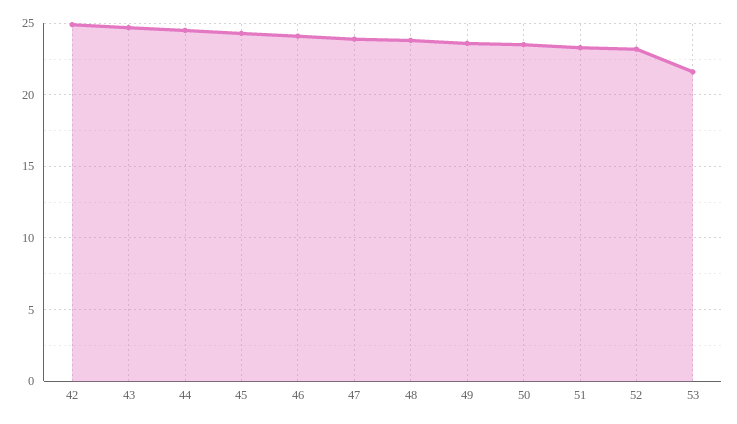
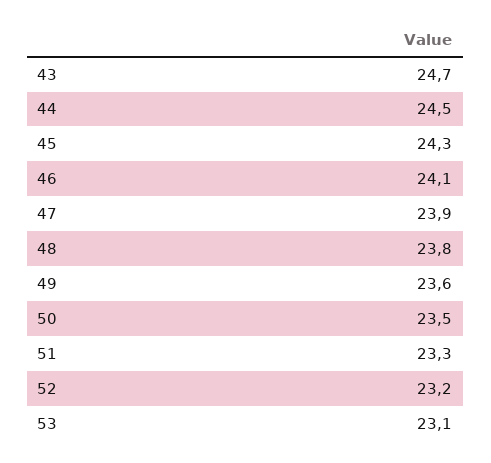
42: 25 -> none
53: 21.5 -> 23.1

